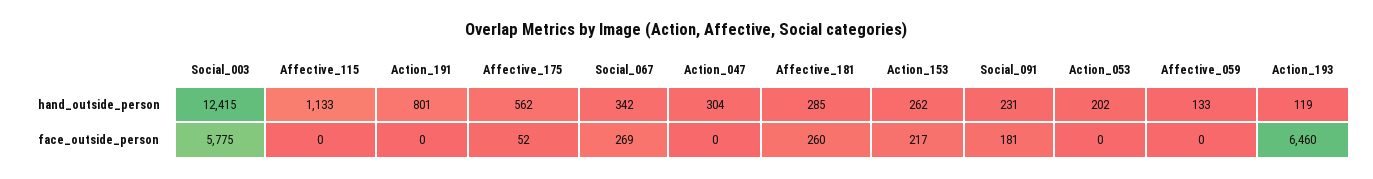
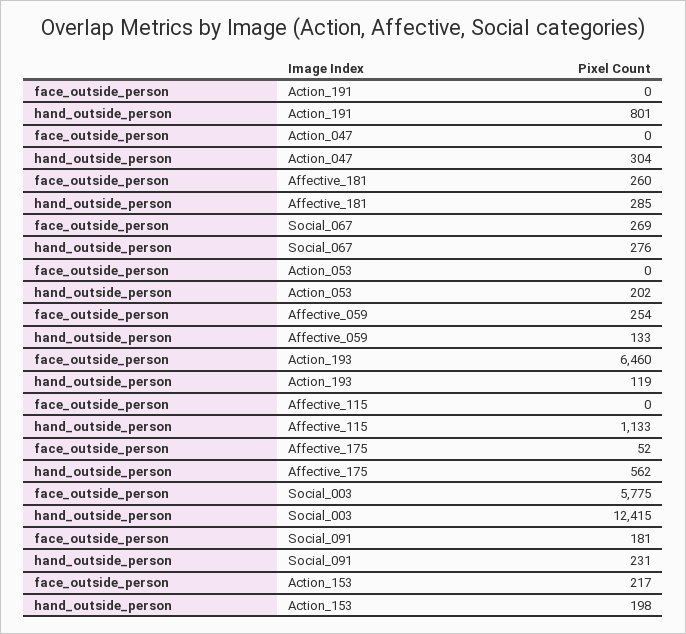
Social_067, hand_outside_person: 342 -> 276
Action_153, hand_outside_person: 262 -> 198
Affective_059, face_outside_person: 0 -> 254

